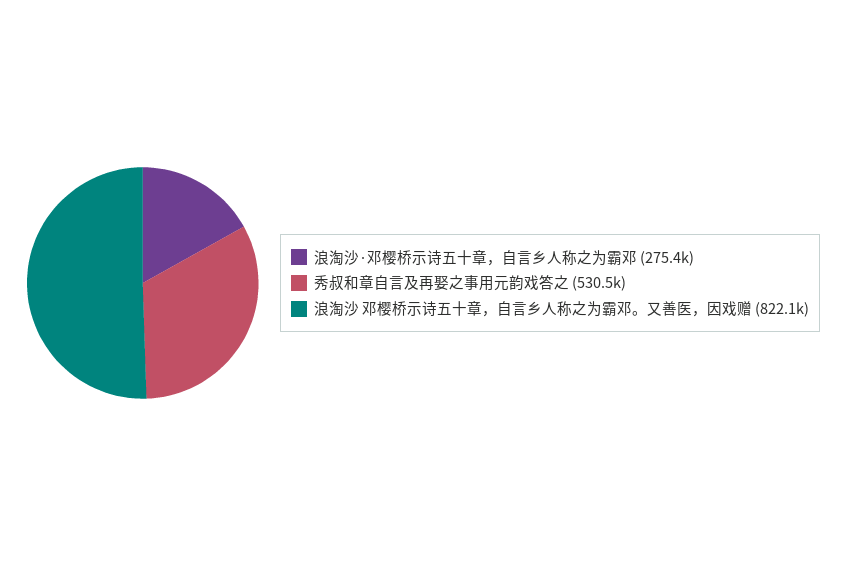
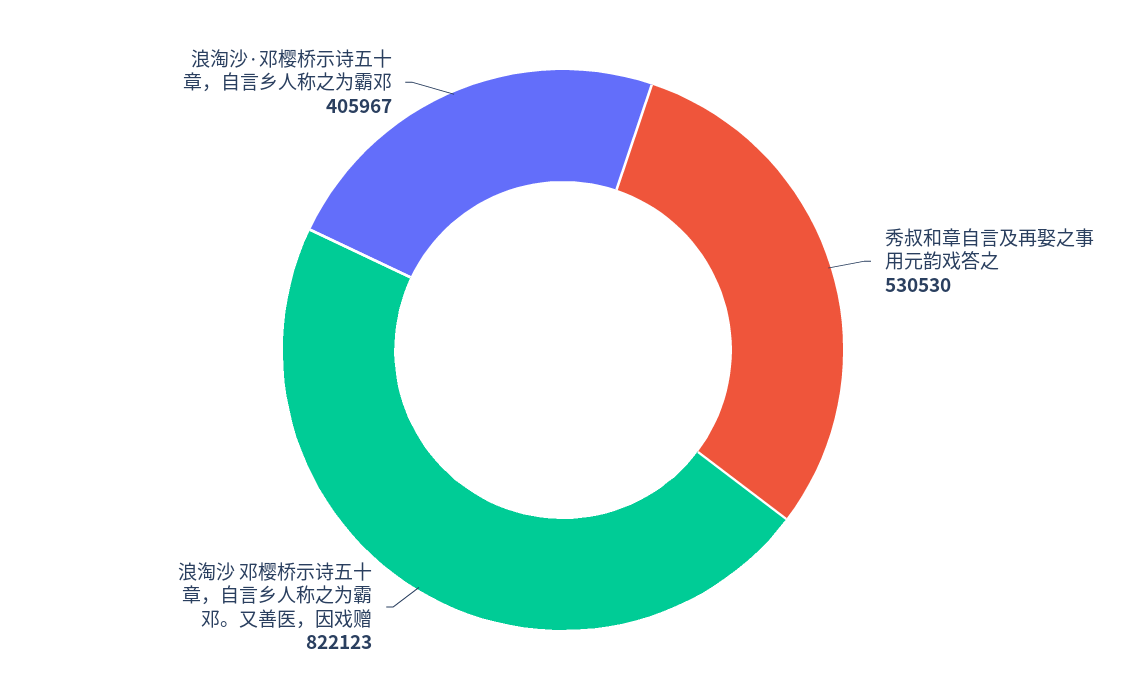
浪淘沙·邓樱桥示诗五十章，自言乡人称之为霸邓: 275400 -> 405967

